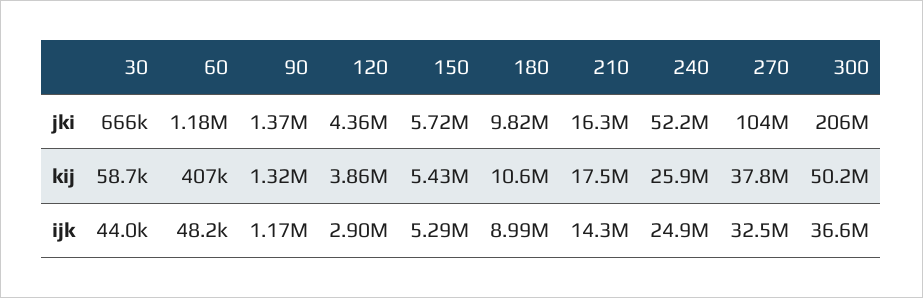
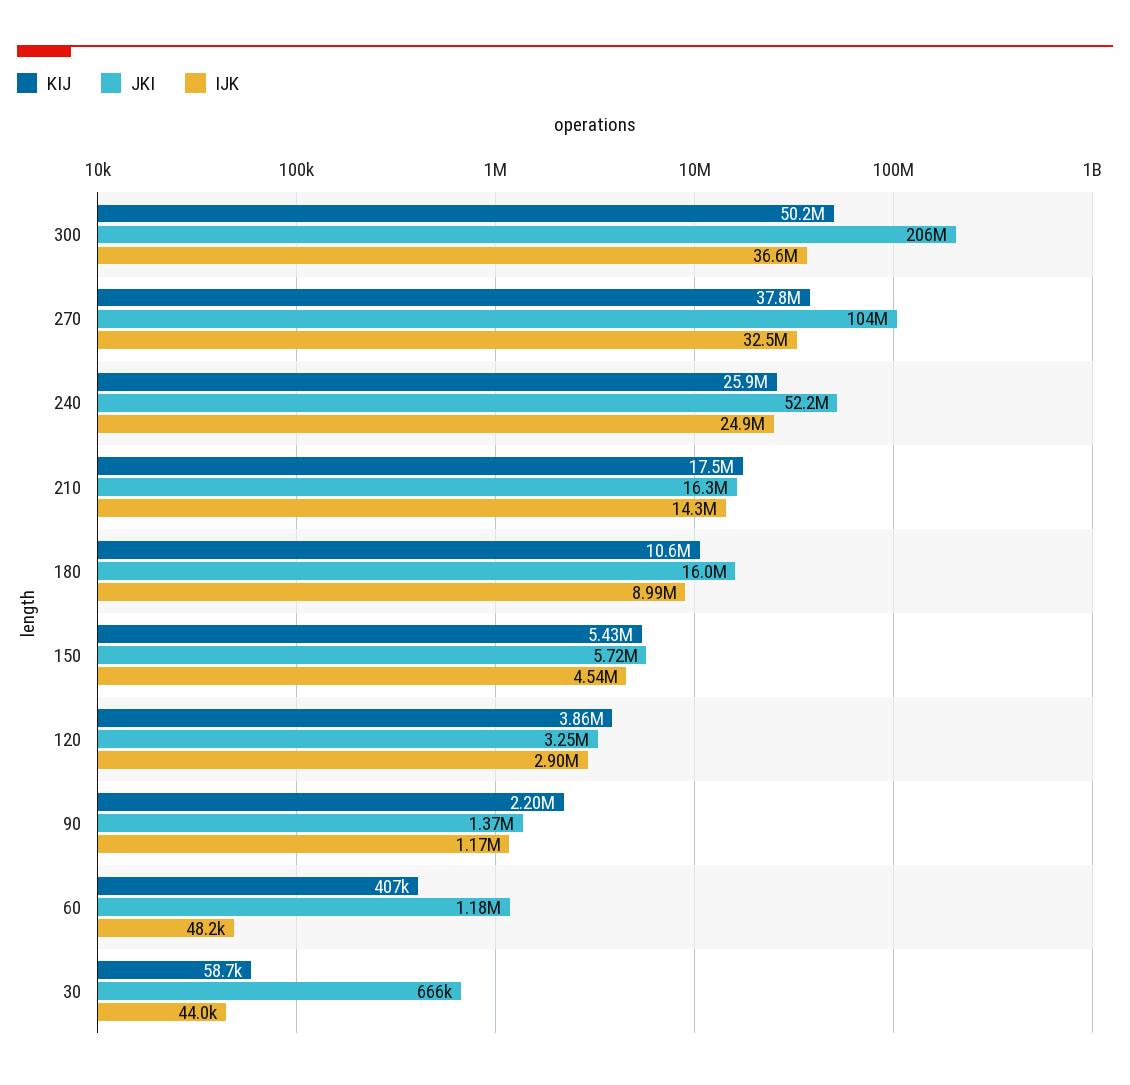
jki, 120: 4360000 -> 3250000
jki, 180: 9820000 -> 16000000
kij, 90: 1320000 -> 2200000
ijk, 150: 5290000 -> 4540000

